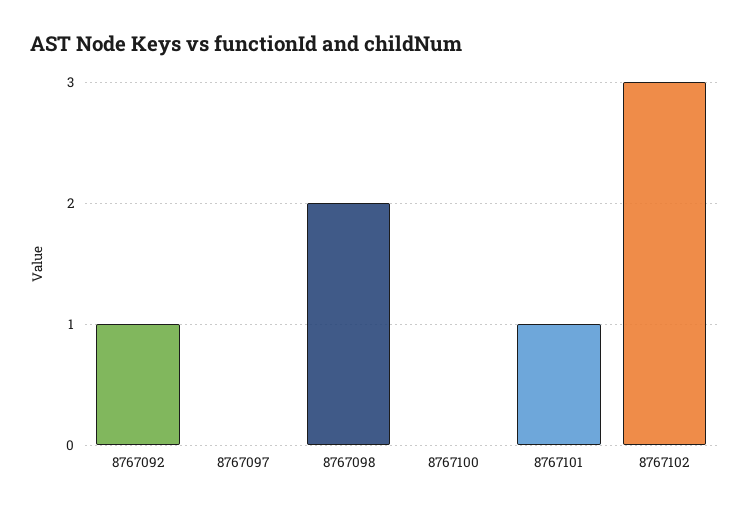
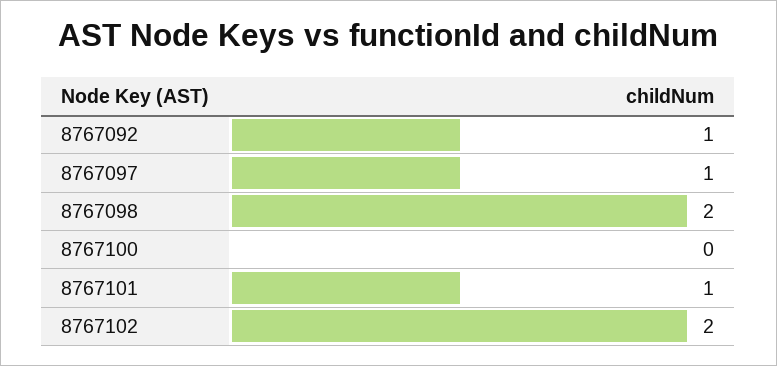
8767097: 0 -> 1
8767102: 3 -> 2

